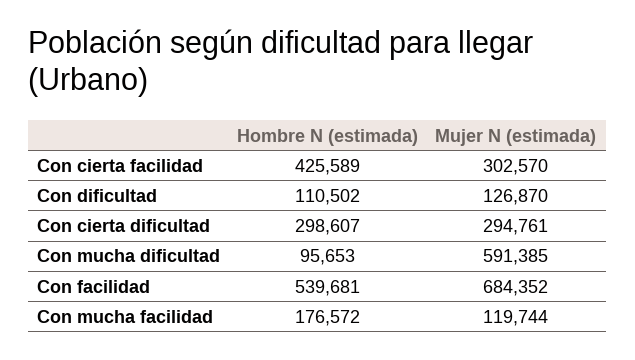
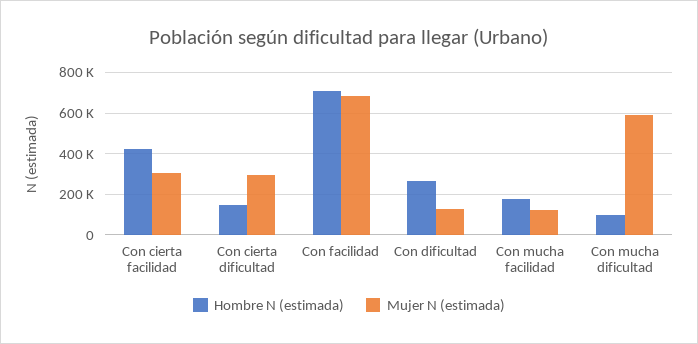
Hombre N (estimada), Con dificultad: 110502 -> 250000
Hombre N (estimada), Con cierta dificultad: 298607 -> 150000
Hombre N (estimada), Con facilidad: 539681 -> 700000

